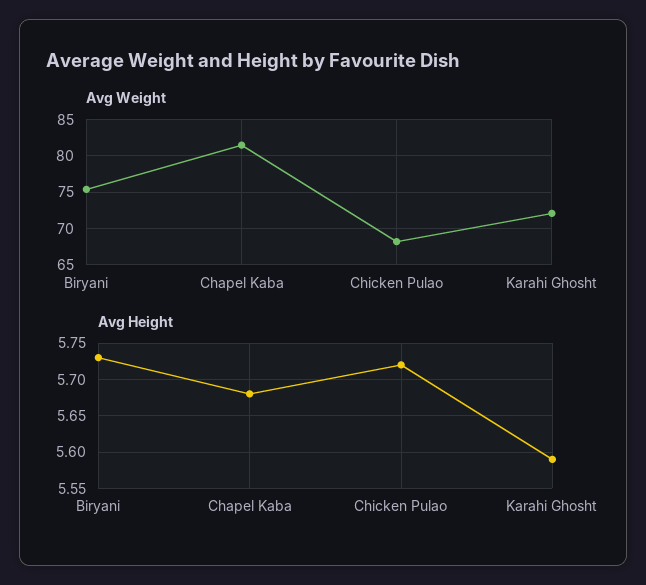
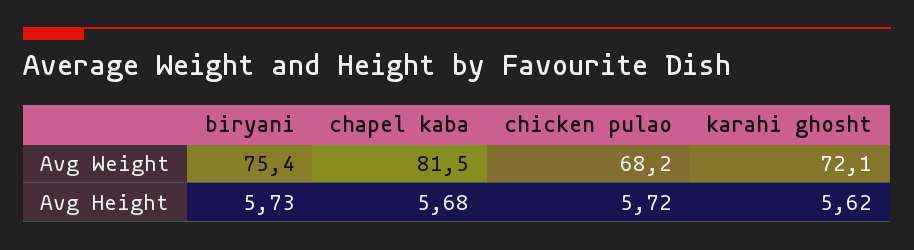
Avg Height, Karahi Ghosht: 5.59 -> 5.62

